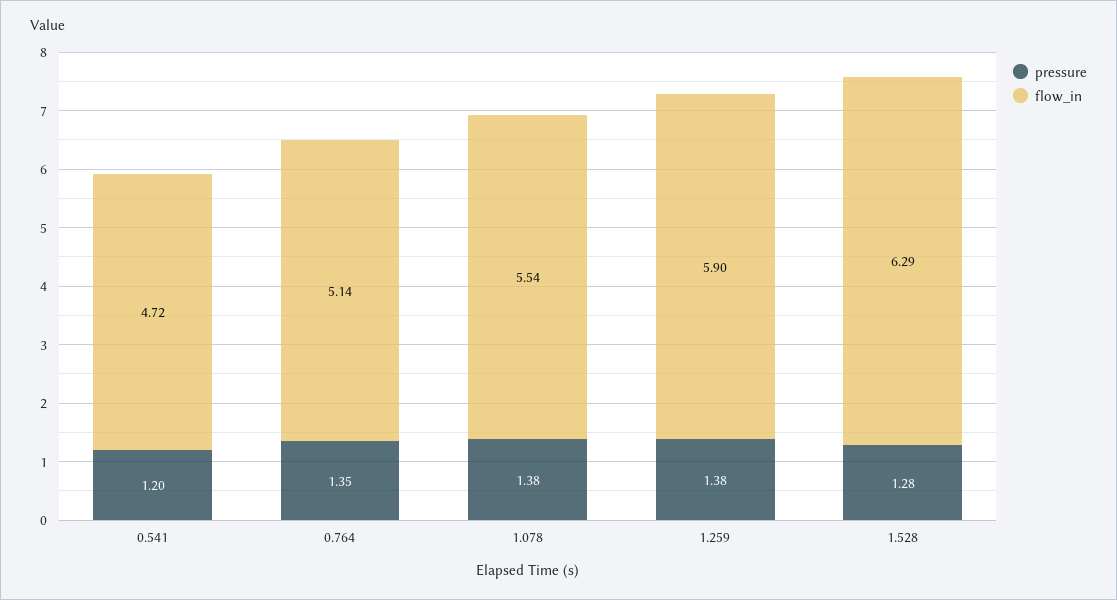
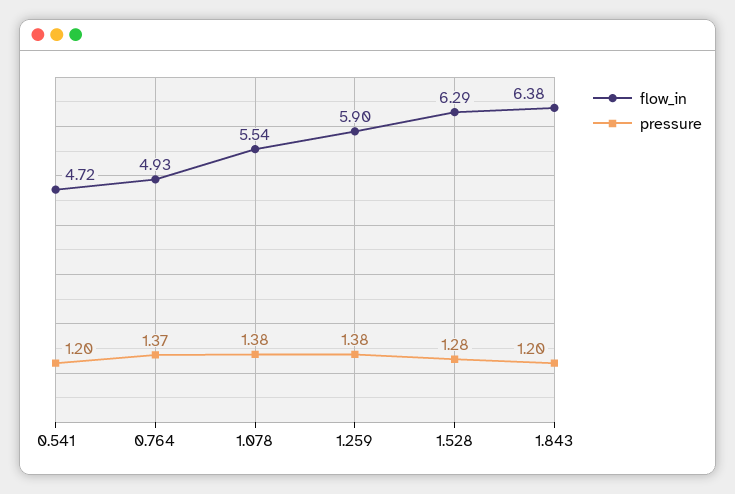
pressure, 0.764: 1.35 -> 1.37
flow_in, 0.764: 5.14 -> 4.93
flow_in, 1.843: none -> 6.38
pressure, 1.843: none -> 1.2

